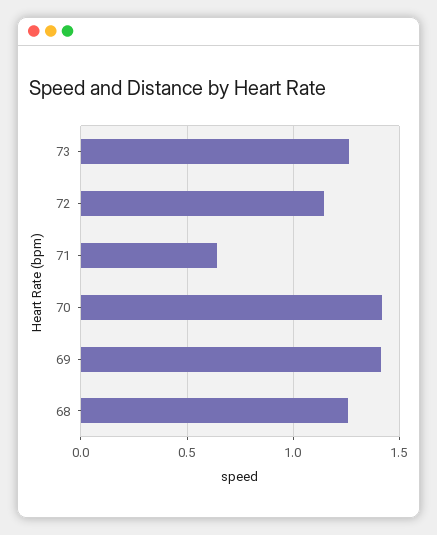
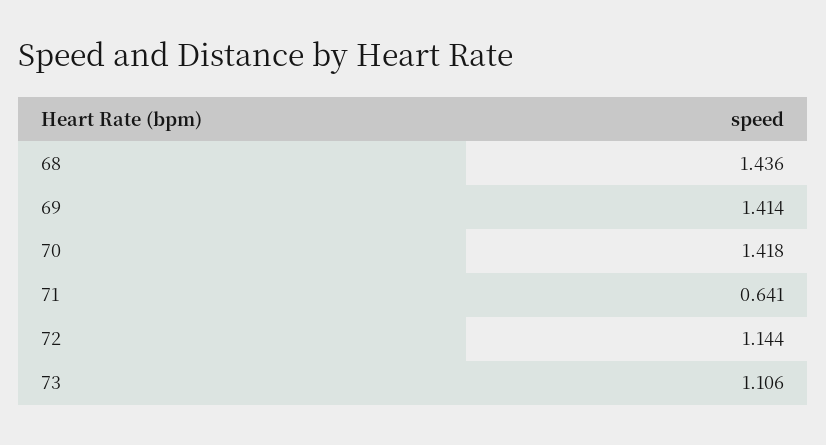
73: 1.25 -> 1.106
68: 1.25 -> 1.436

